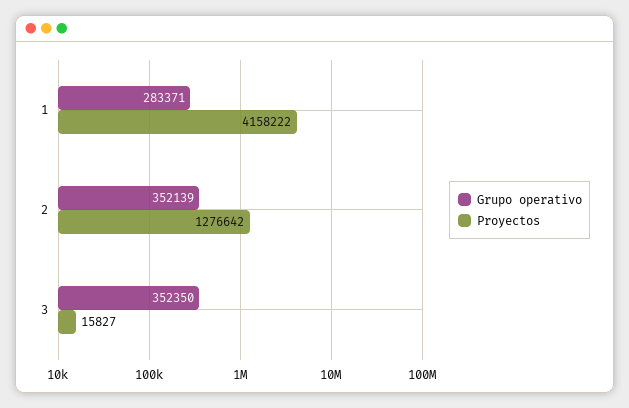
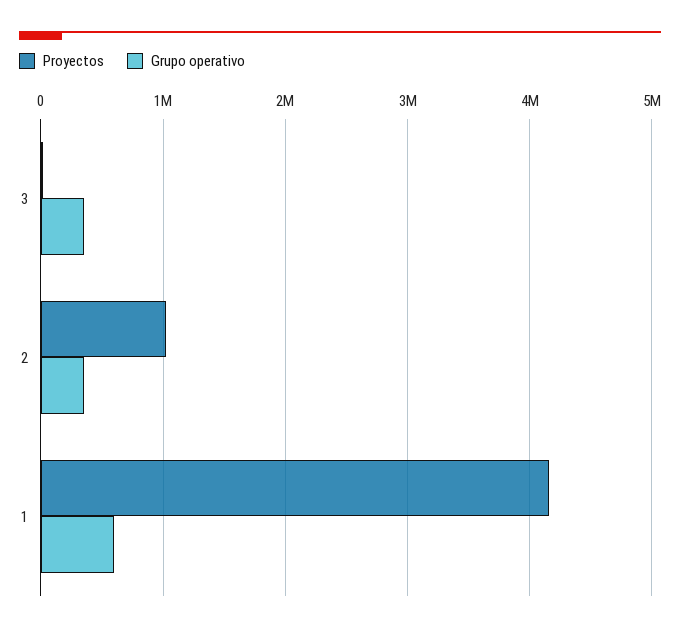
Grupo operativo, 1: 283371 -> 600000
Proyectos, 2: 1276642 -> 1000000

